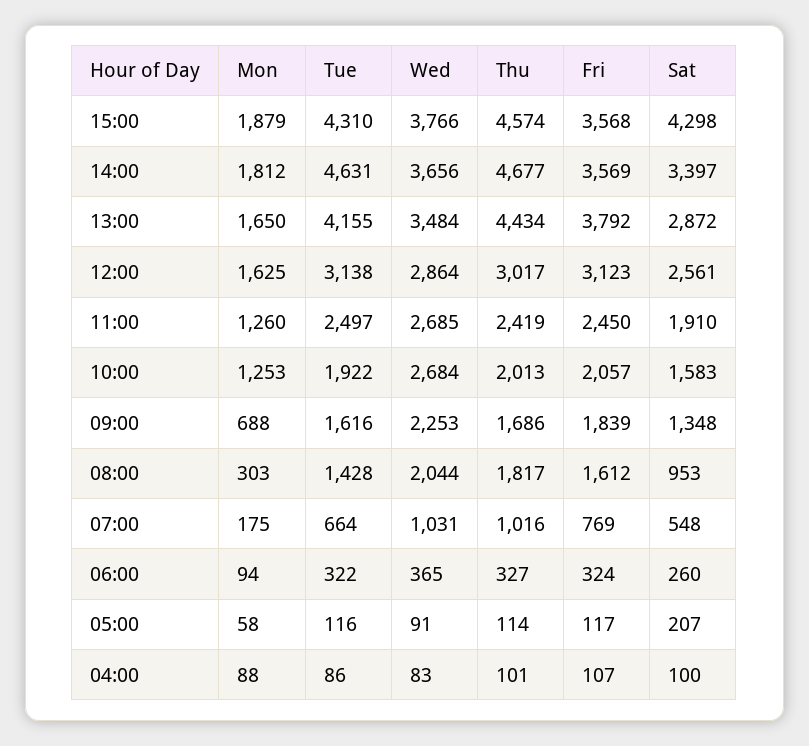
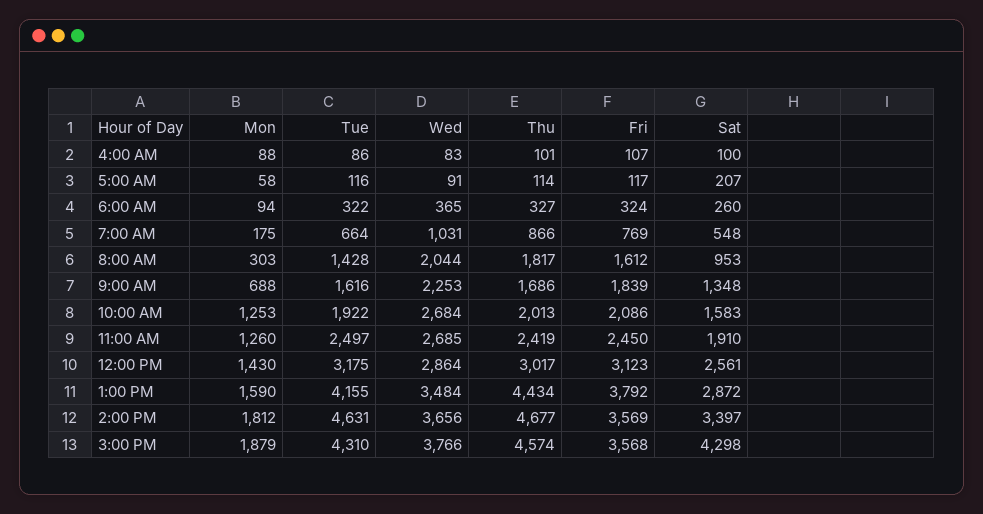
Mon, 13:00: 1650 -> 1590
Mon, 12:00: 1625 -> 1430
Tue, 12:00: 3138 -> 3175
Fri, 10:00: 2057 -> 2086
Thu, 07:00: 1016 -> 866

